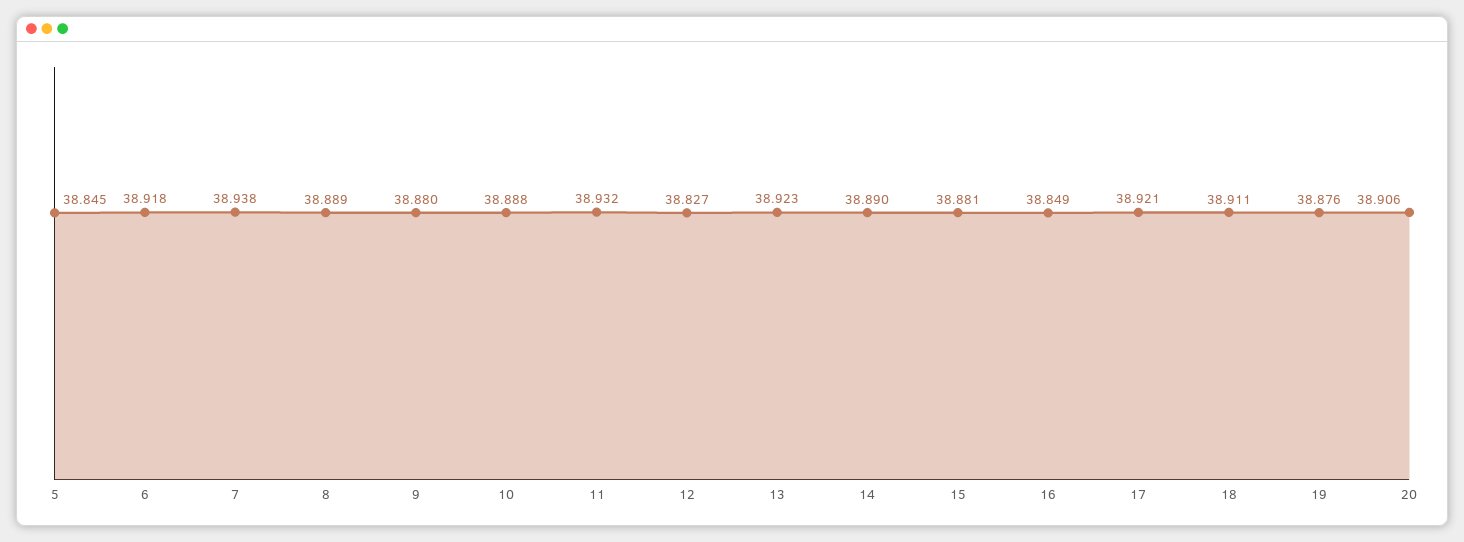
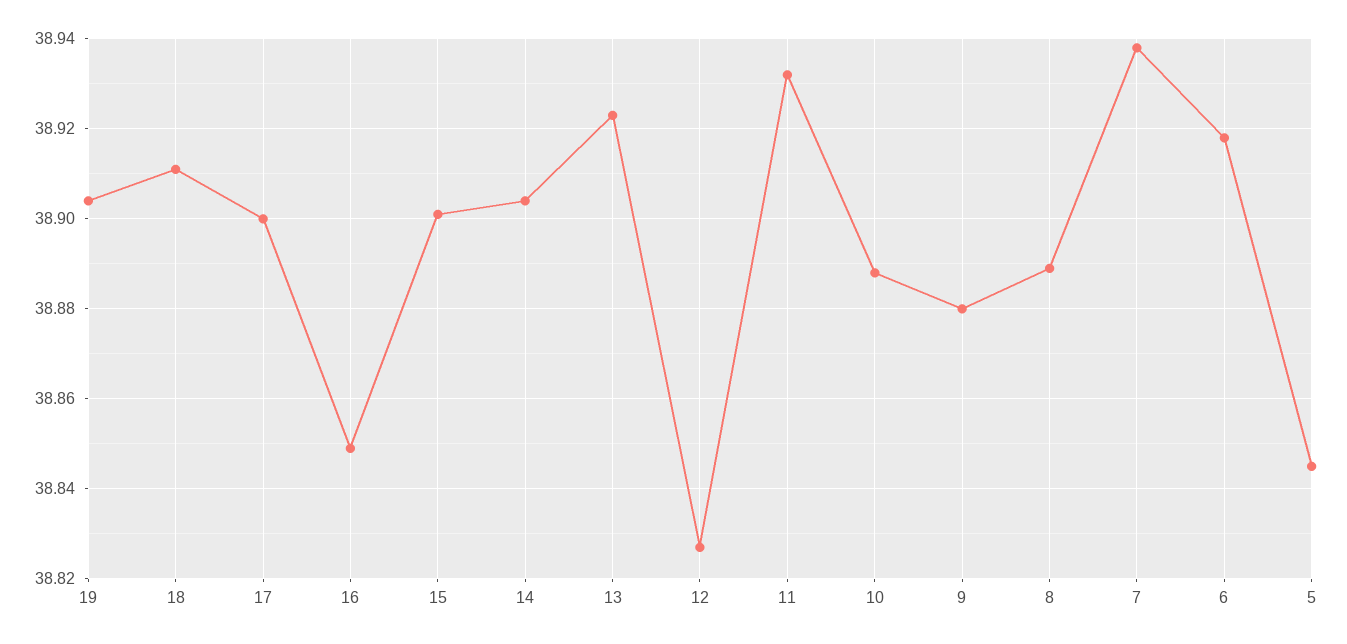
14: 38.89 -> 38.905
15: 38.881 -> 38.9
17: 38.921 -> 38.9
19: 38.876 -> 38.905
20: 38.906 -> none

